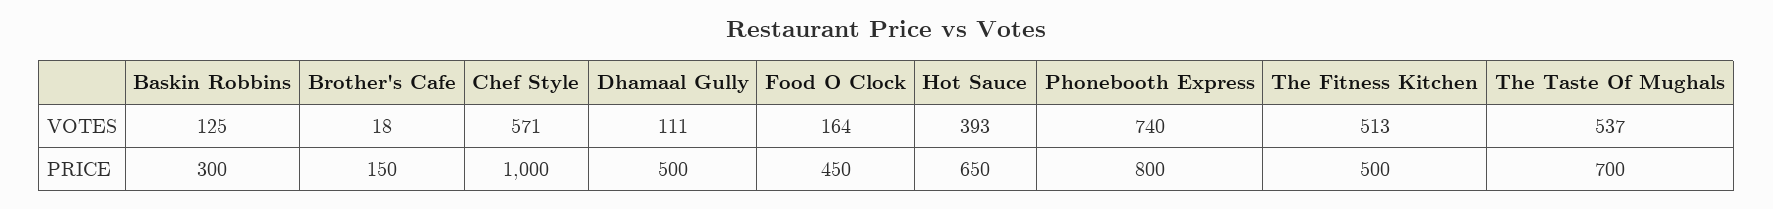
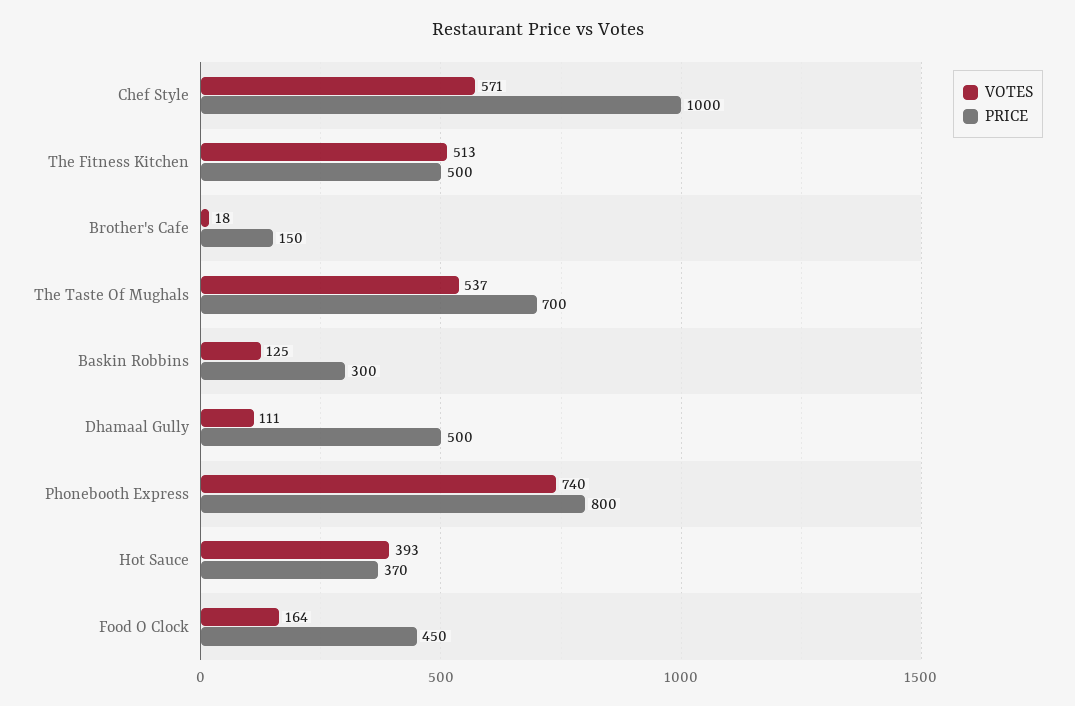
PRICE, Hot Sauce: 650 -> 370

